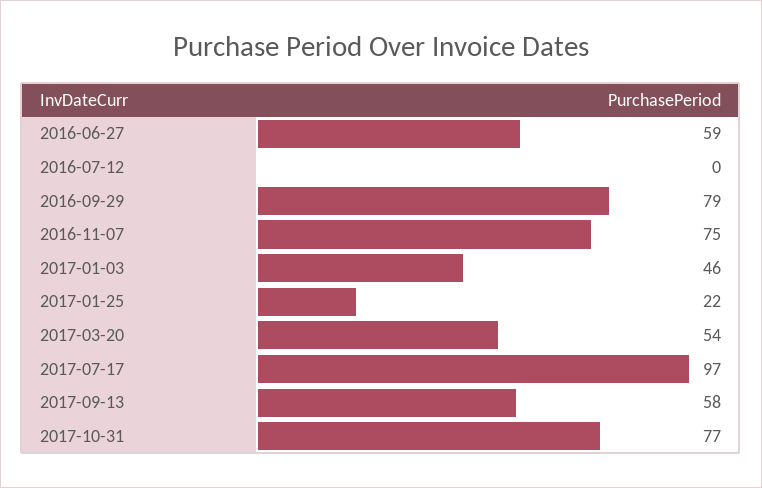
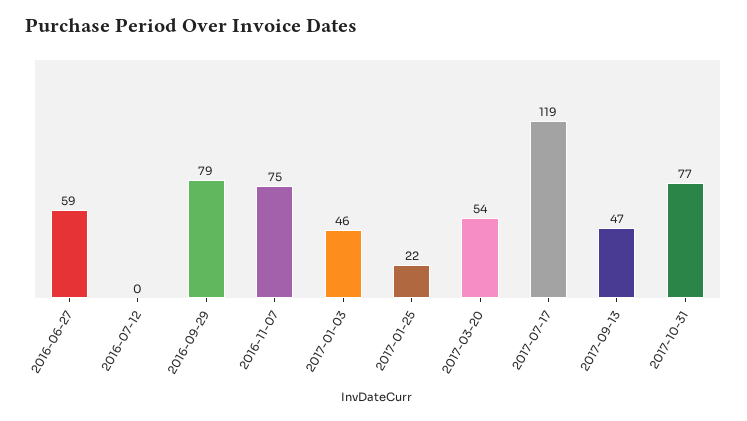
2017-07-17: 97 -> 119
2017-09-13: 58 -> 47

